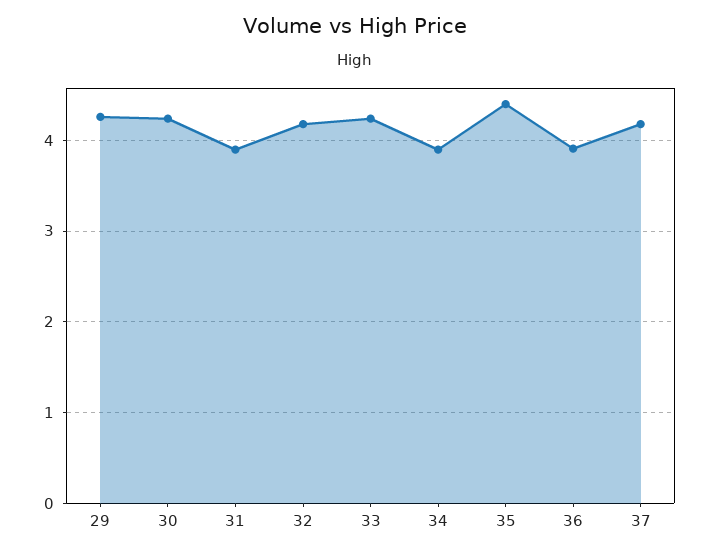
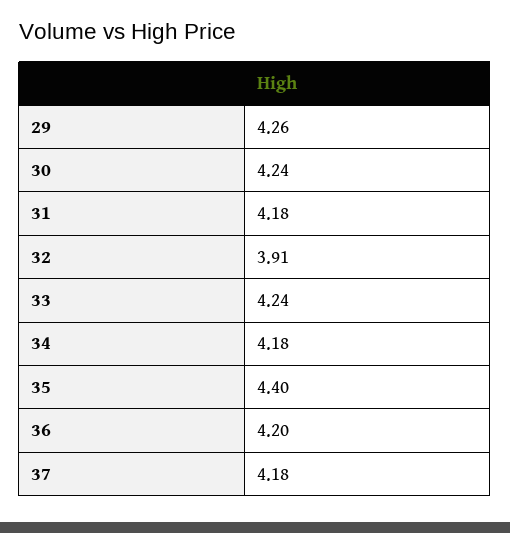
31: 3.9 -> 4.18
32: 4.2 -> 3.91
34: 3.9 -> 4.18
36: 3.9 -> 4.2

